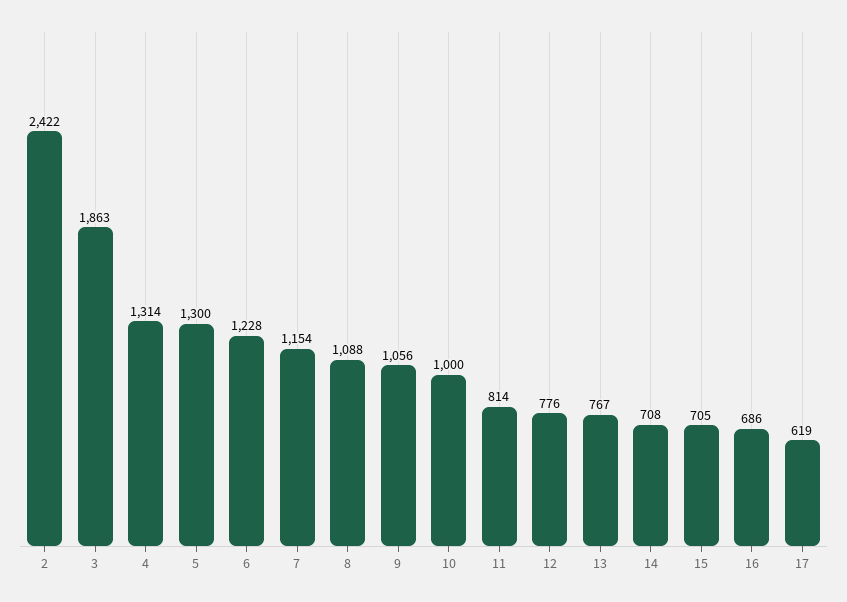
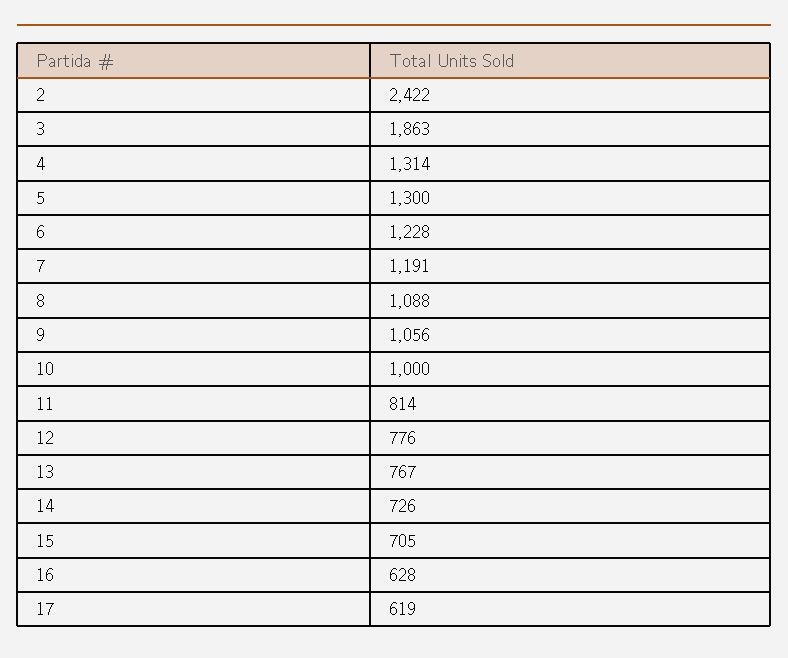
7: 1154 -> 1191
14: 708 -> 726
16: 686 -> 628

